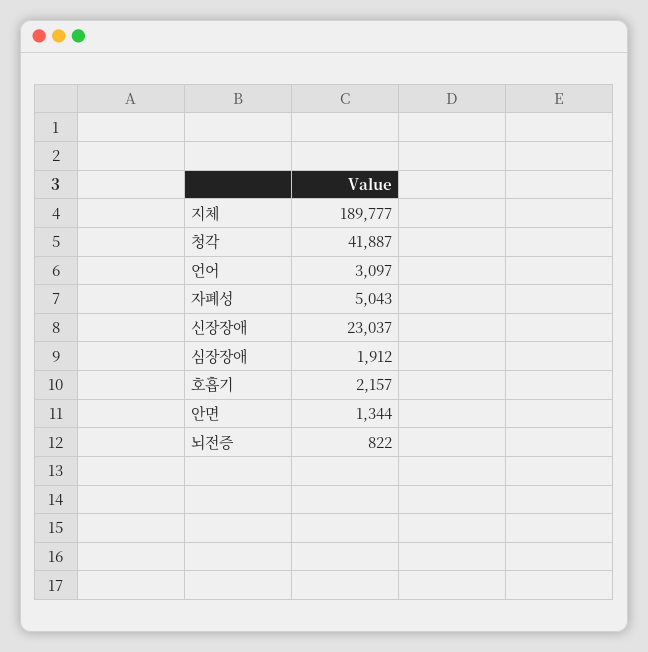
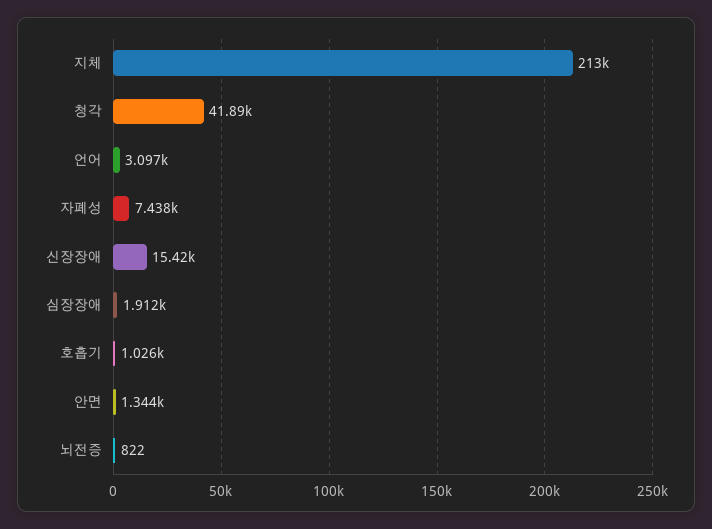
지체: 189777 -> 213000
자폐성: 5043 -> 7438
신장장애: 23037 -> 15420
호흡기: 2157 -> 1026

